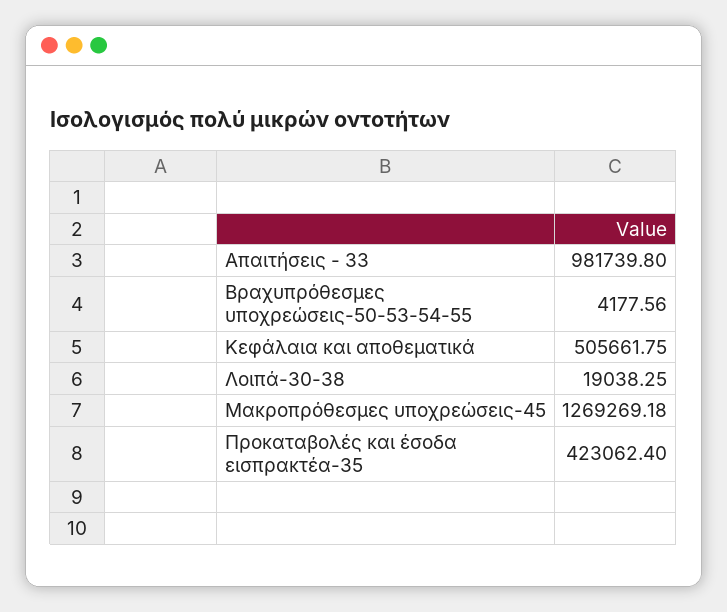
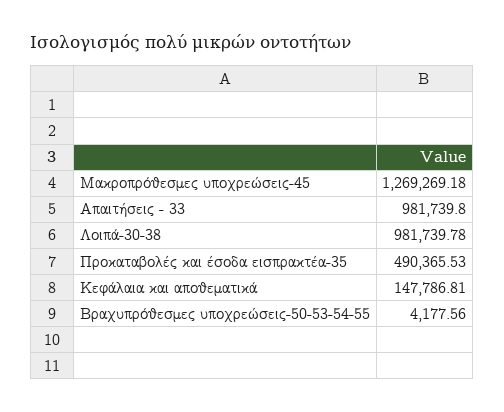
Κεφάλαια και αποθεματικά: 505661.75 -> 147786.81
Λοιπά-30-38: 19038.25 -> 981739.78
Προκαταβολές και έσοδα εισπρακτέα-35: 423062.4 -> 490365.53

